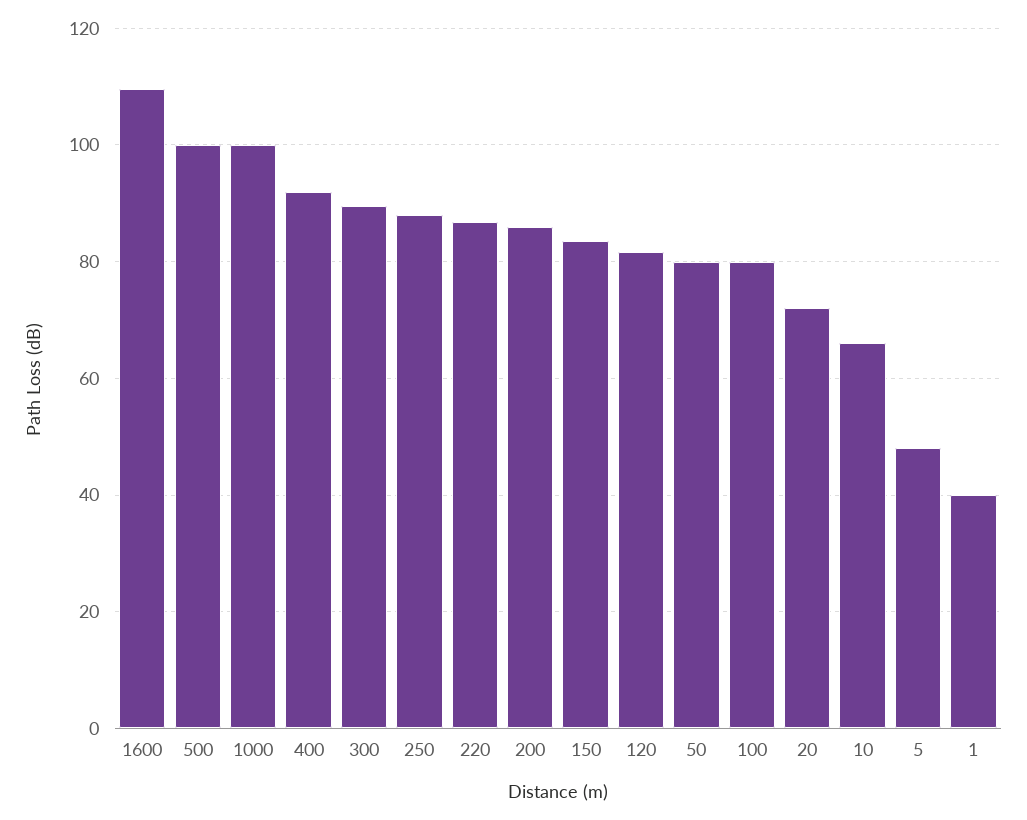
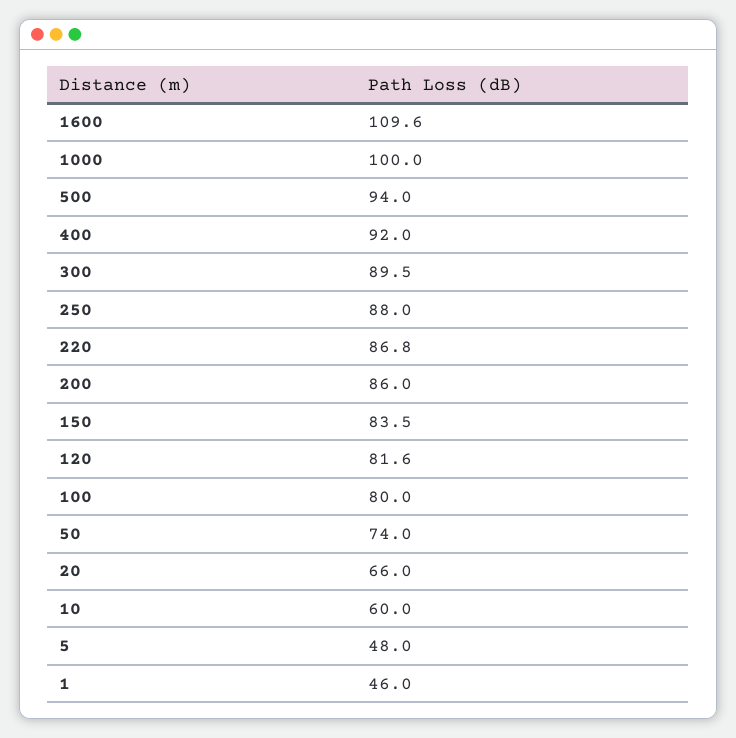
500: 100 -> 94
50: 80 -> 74
20: 72 -> 66
10: 66 -> 60
1: 40 -> 46

